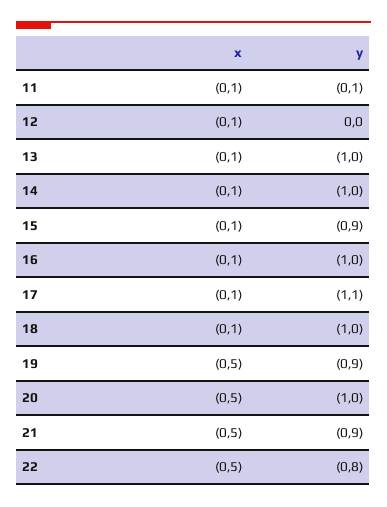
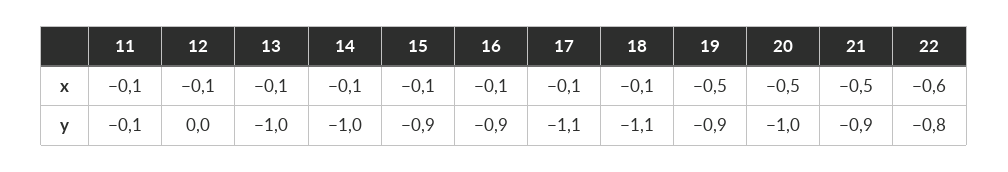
y, 16: -1 -> -0.9
y, 18: -1 -> -1.1
x, 22: -0.5 -> -0.6

